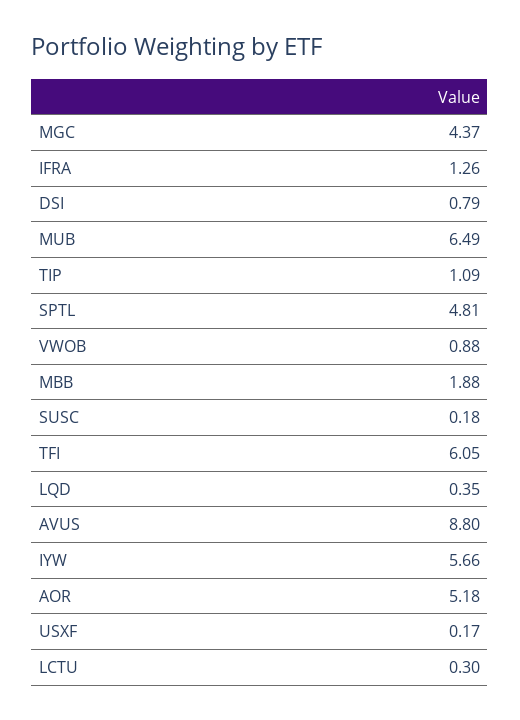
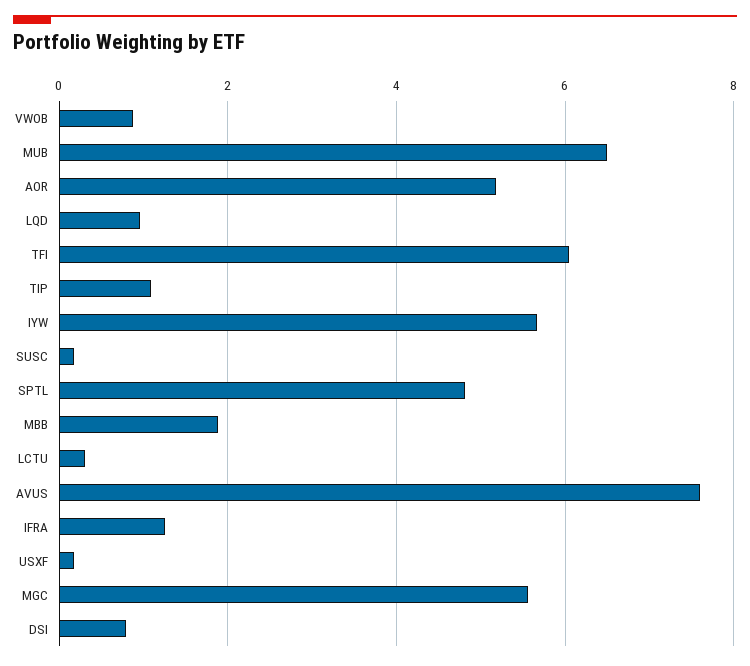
MGC: 4.37 -> 5.6
LQD: 0.35 -> 1
AVUS: 8.8 -> 7.6

